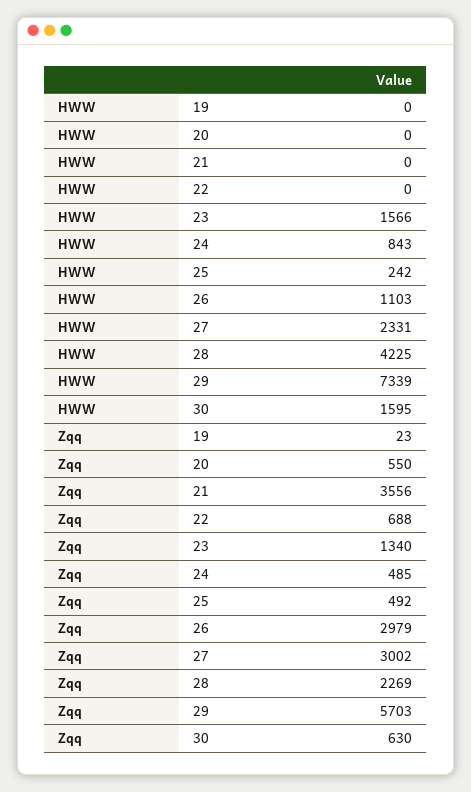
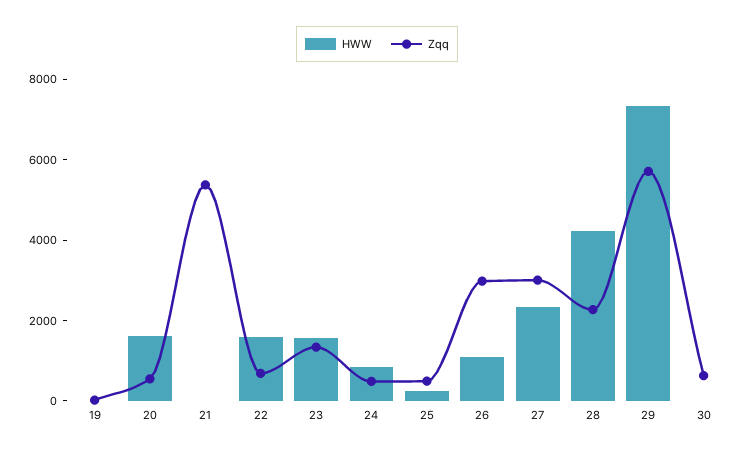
HWW, 20: 0 -> 1500
HWW, 22: 0 -> 1500
HWW, 30: 1595 -> 0
Zqq, 21: 3556 -> 5500

